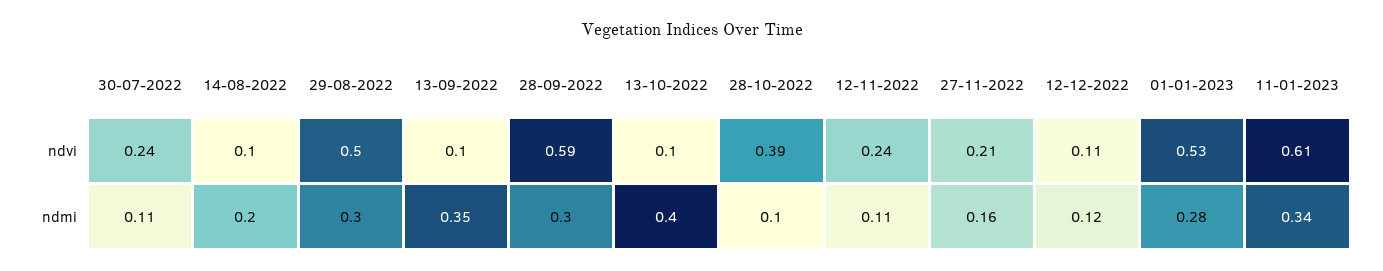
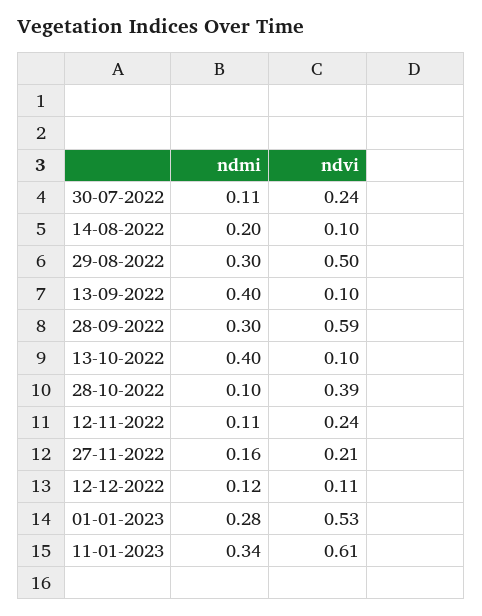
13-09-2022, ndmi: 0.35 -> 0.4

